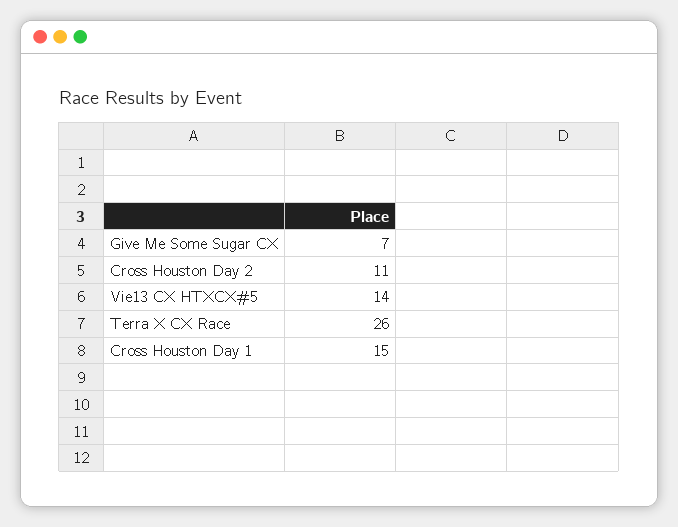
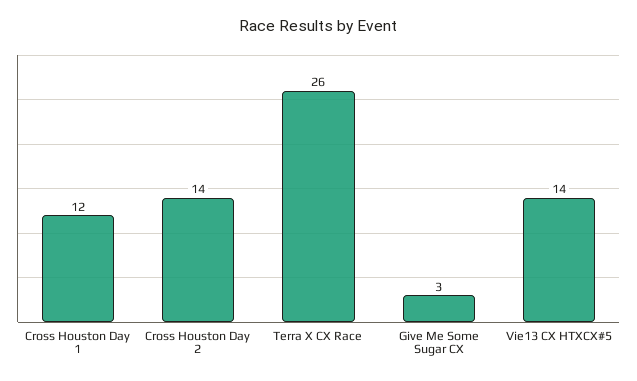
Give Me Some Sugar CX: 7 -> 3
Cross Houston Day 2: 11 -> 14
Cross Houston Day 1: 15 -> 12

